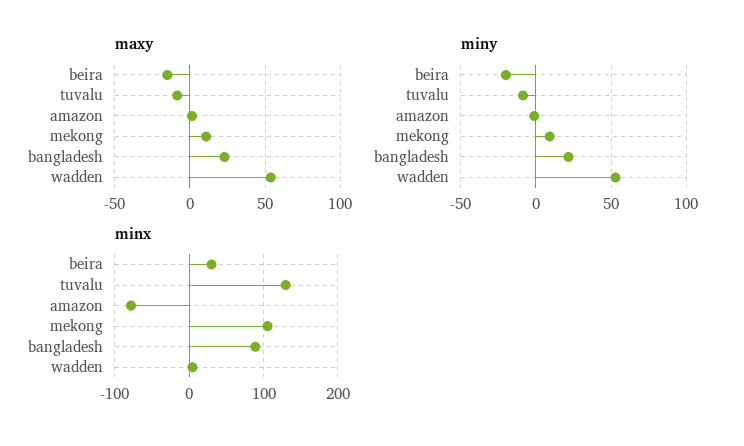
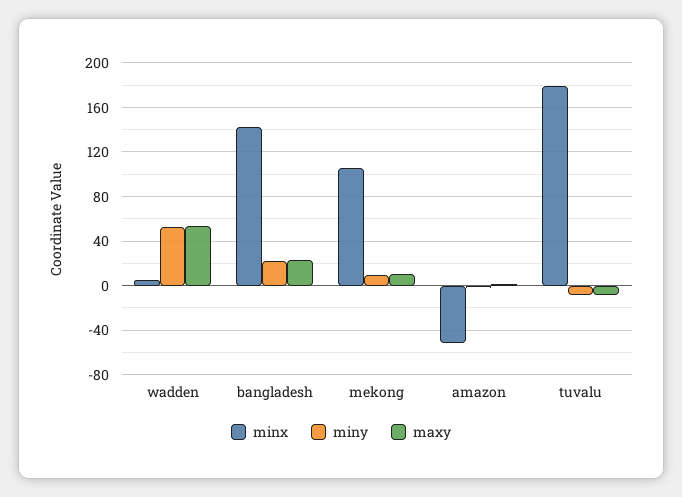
maxy, beira: -15 -> none
miny, beira: -20 -> none
minx, beira: 30 -> none
minx, tuvalu: 130 -> 180
minx, amazon: -80 -> -50
minx, bangladesh: 90 -> 140

